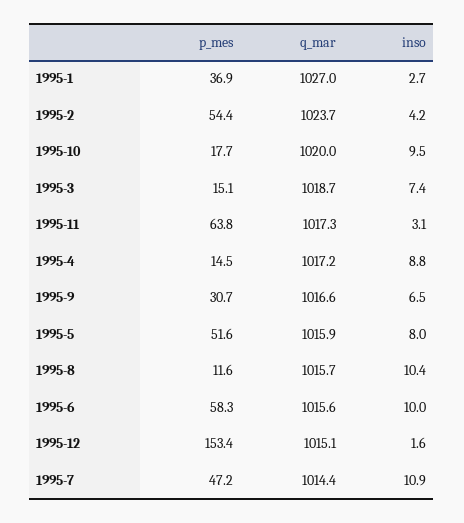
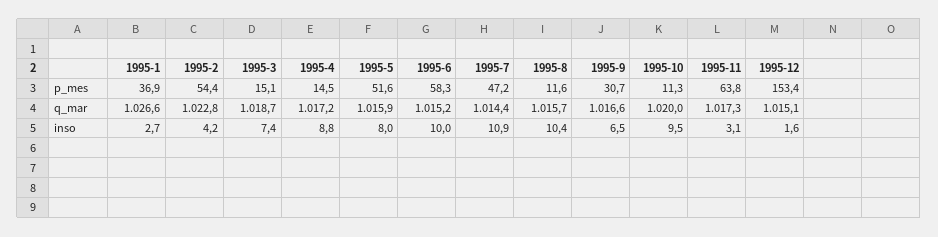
q_mar, 1995-1: 1027 -> 1026.6
q_mar, 1995-2: 1023.7 -> 1022.8
p_mes, 1995-10: 17.7 -> 11.3
q_mar, 1995-6: 1015.6 -> 1015.2

